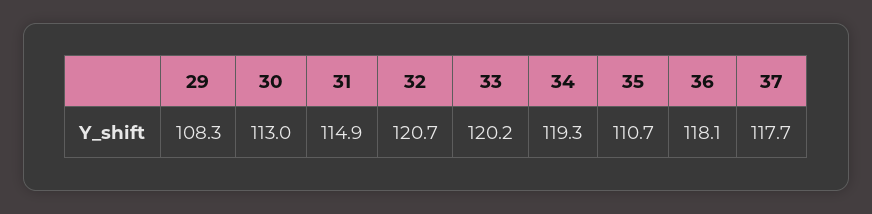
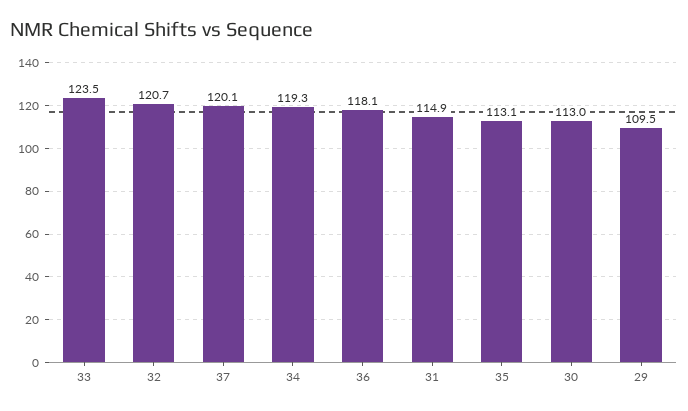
29: 108.3 -> 109.5
33: 120.2 -> 123.5
35: 110.7 -> 113.1
37: 117.7 -> 120.1

